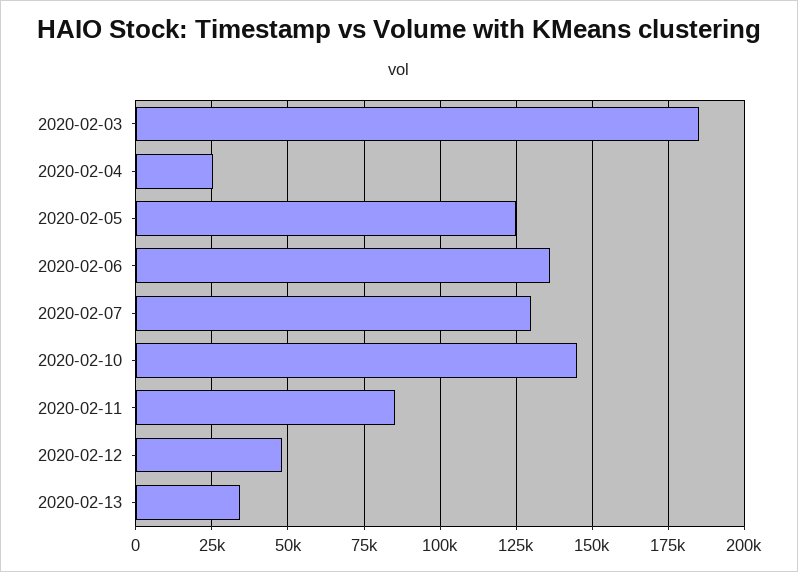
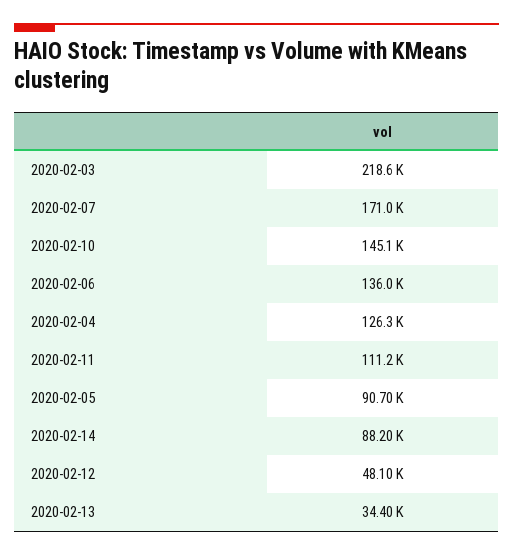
2020-02-03: 185000 -> 218600
2020-02-04: 25000 -> 126300
2020-02-05: 125000 -> 90700
2020-02-07: 130000 -> 171000
2020-02-11: 85000 -> 111200
2020-02-14: none -> 88200

